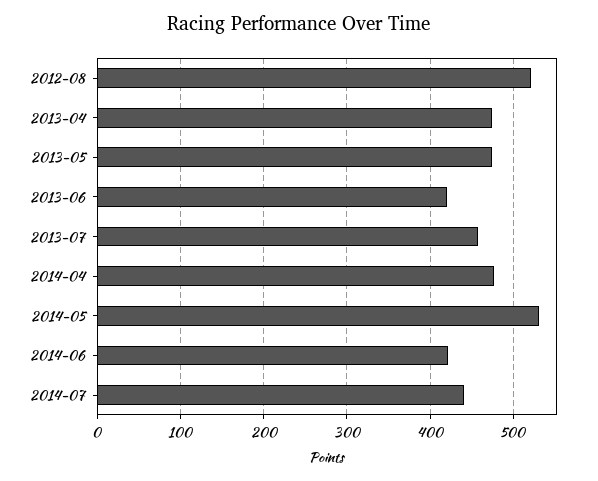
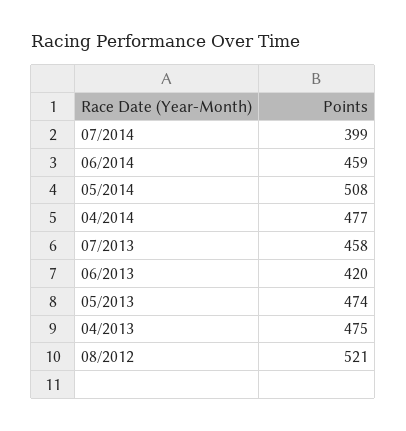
2014-05: 530 -> 508
2014-06: 420 -> 459
2014-07: 440 -> 399

